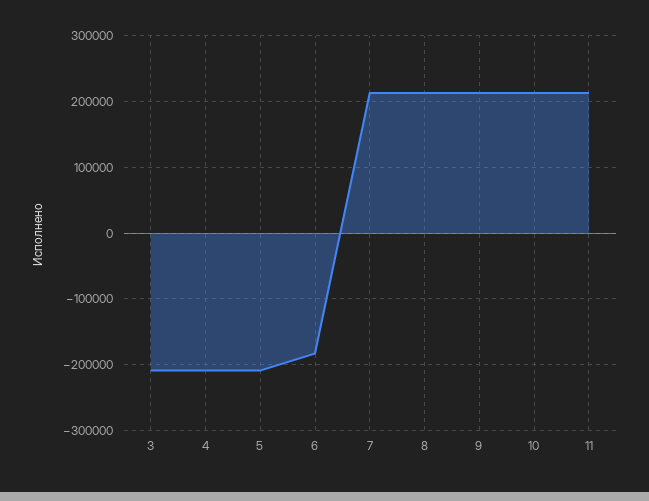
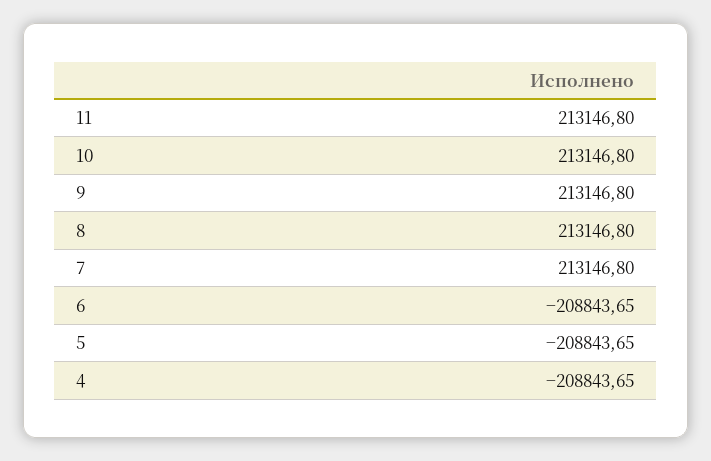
3: -210000 -> none
6: -180000 -> -208843.65

